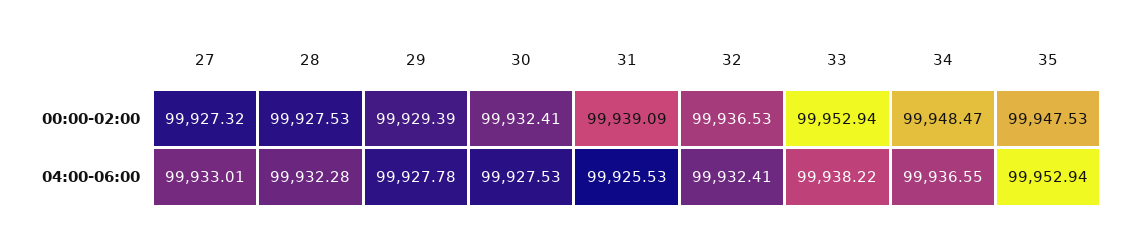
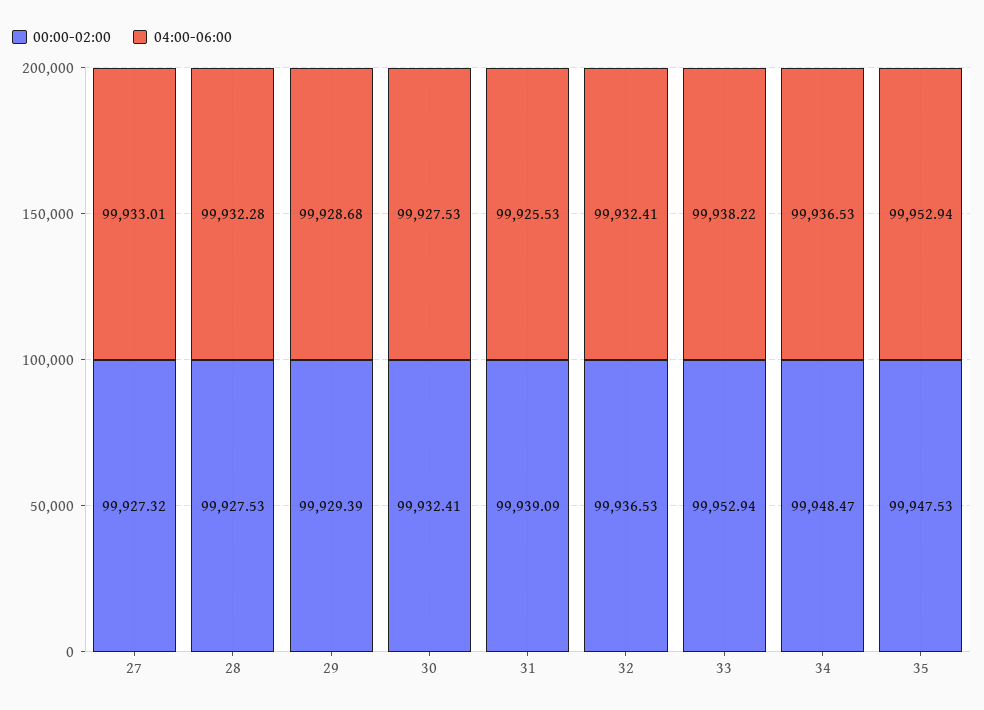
04:00-06:00, 29: 99927.78 -> 99928.68
04:00-06:00, 34: 99936.55 -> 99936.53

